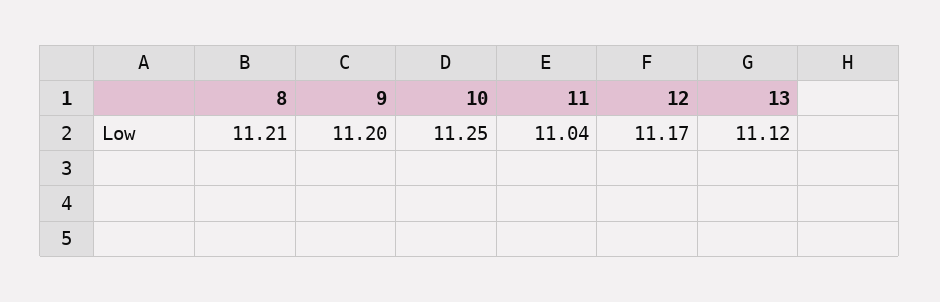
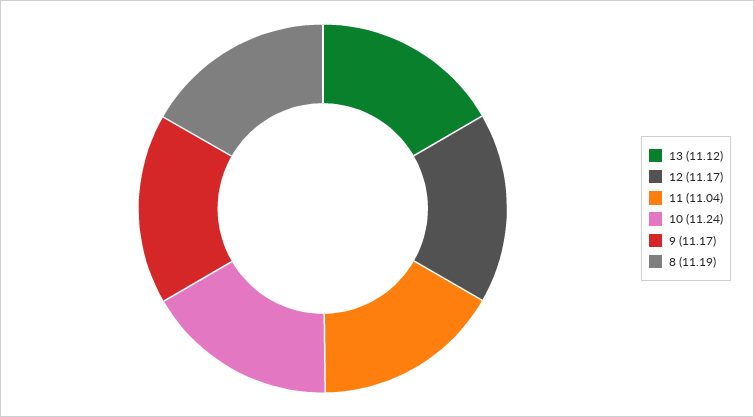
8: 11.21 -> 11.19
9: 11.2 -> 11.17
10: 11.25 -> 11.24

